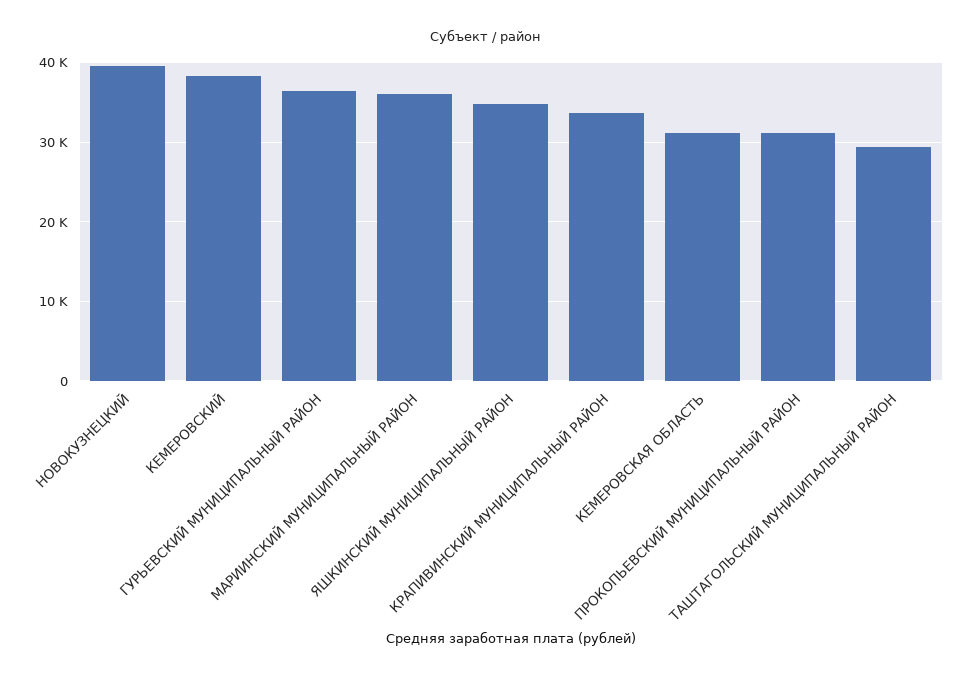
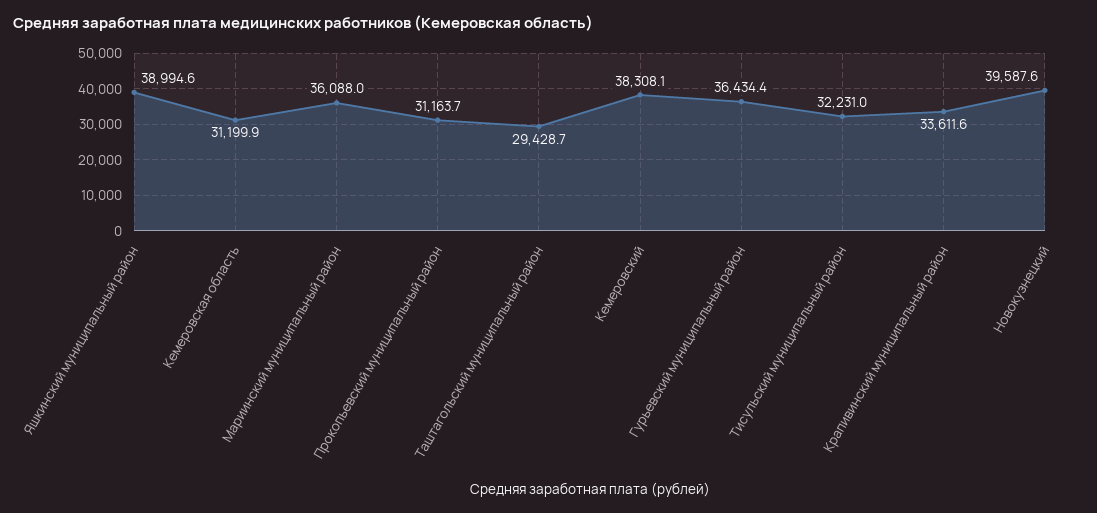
ЯШКИНСКИЙ МУНИЦИПАЛЬНЫЙ РАЙОН: 35000 -> 38994.6
Тисульский муниципальный район: none -> 32231

